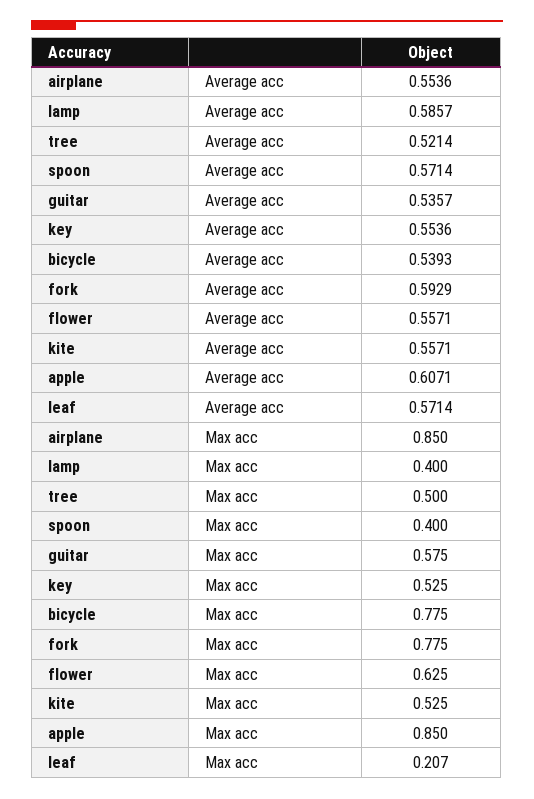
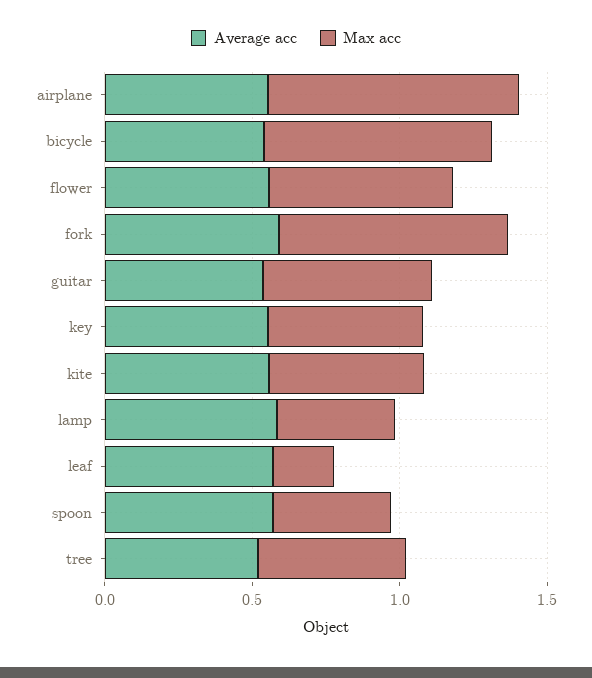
Average acc, apple: 0.6071 -> none
Max acc, apple: 0.85 -> none

